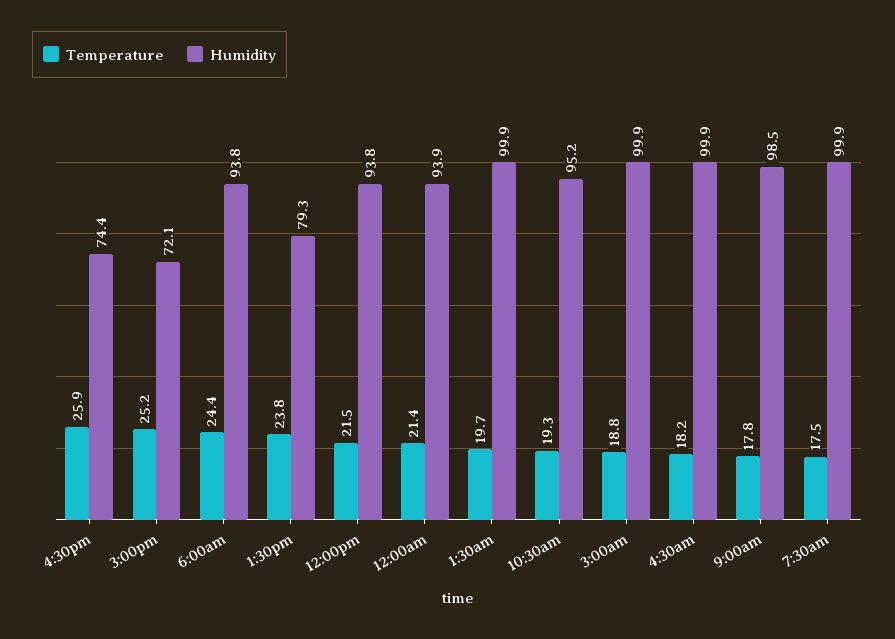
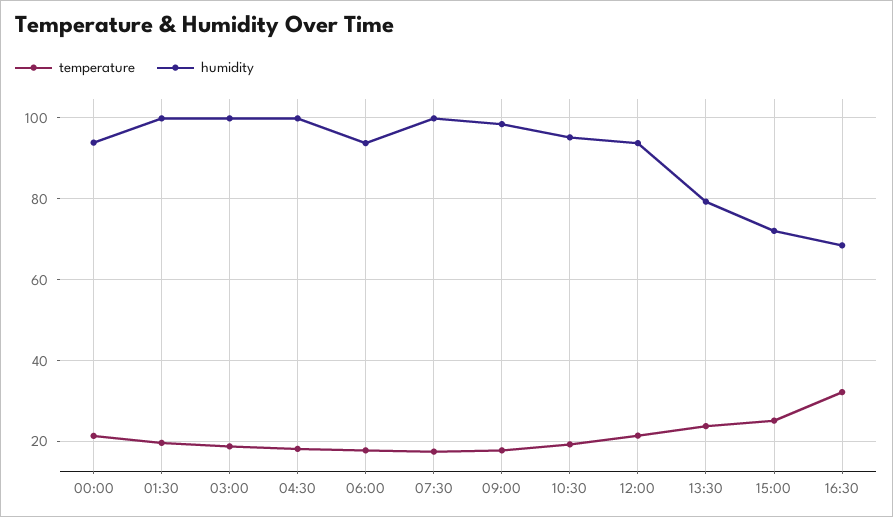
Temperature, 4:30pm: 25.9 -> 32
Humidity, 4:30pm: 74.4 -> 68
Temperature, 6:00am: 24.4 -> 18

